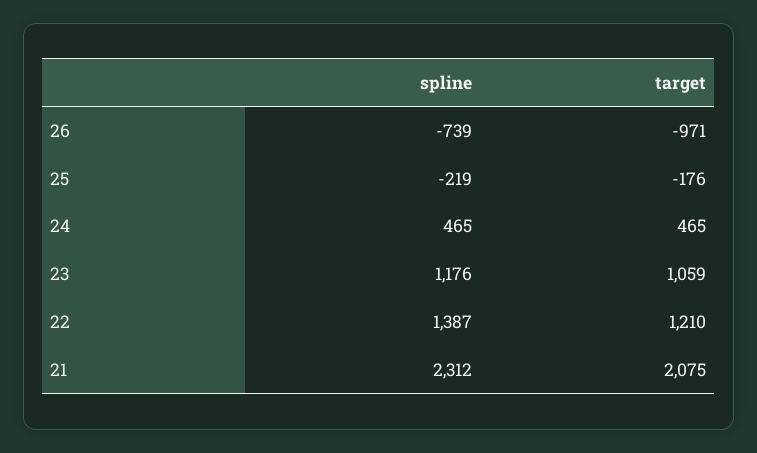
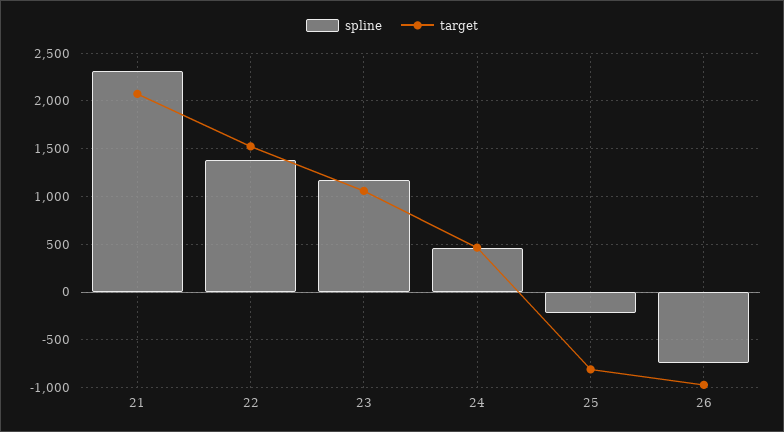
target, 25: -176 -> -800
target, 22: 1210 -> 1500

